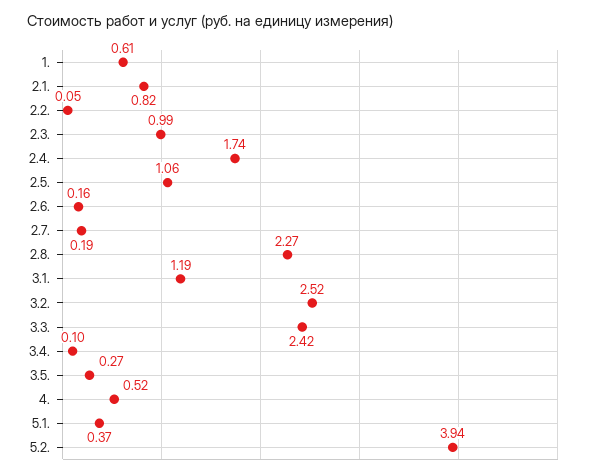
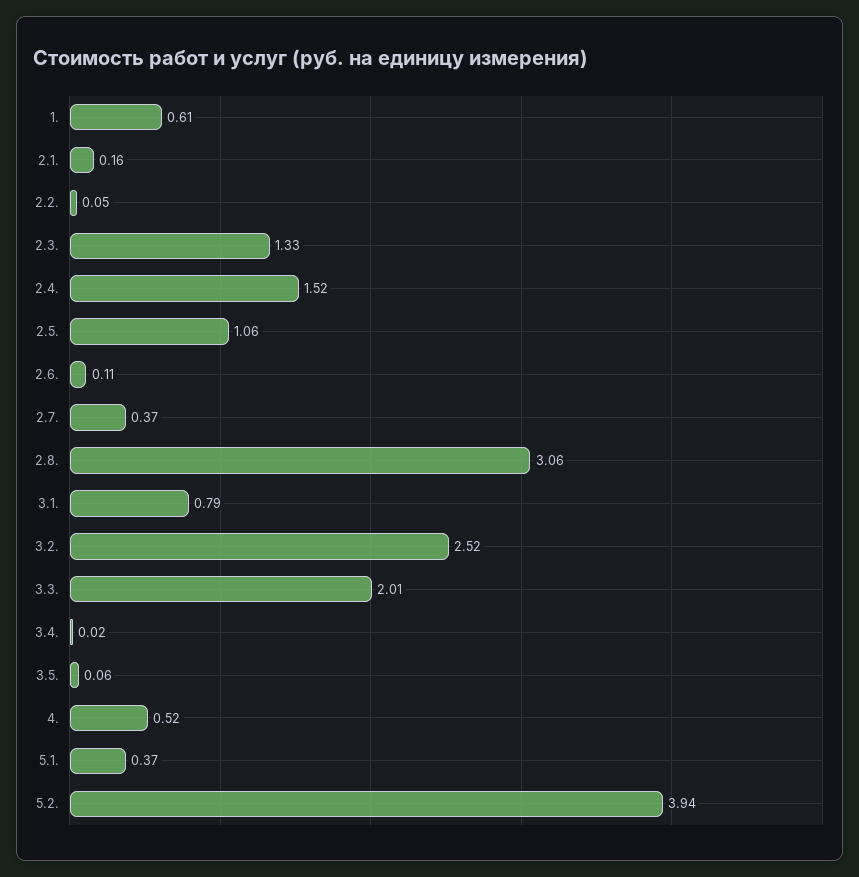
2.1.: 0.82 -> 0.16
2.3.: 0.99 -> 1.33
2.4.: 1.74 -> 1.52
2.6.: 0.16 -> 0.11
2.7.: 0.19 -> 0.37
2.8.: 2.27 -> 3.06
3.1.: 1.19 -> 0.79
3.3.: 2.42 -> 2.01
3.4.: 0.1 -> 0.02
3.5.: 0.27 -> 0.06

